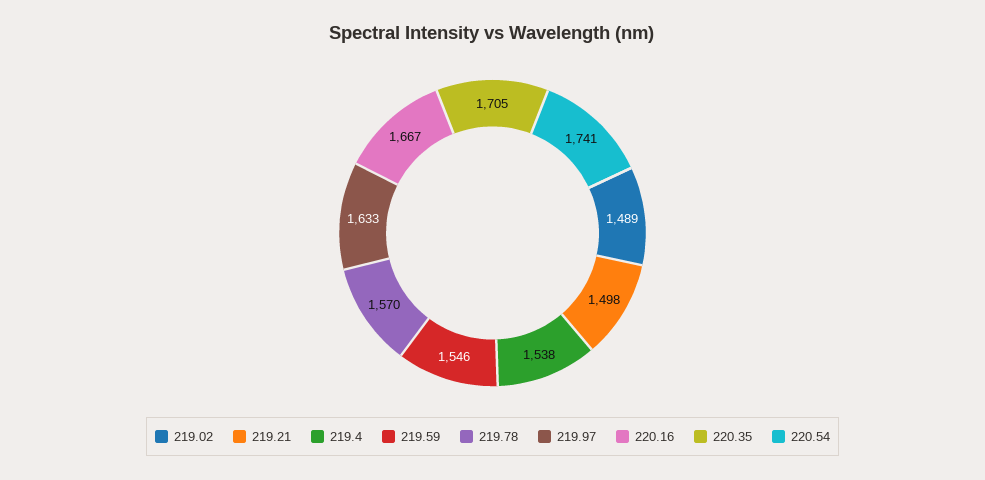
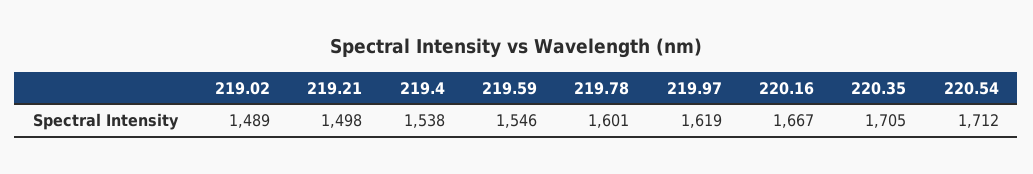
219.78: 1570 -> 1601
219.97: 1633 -> 1619
220.54: 1741 -> 1712

